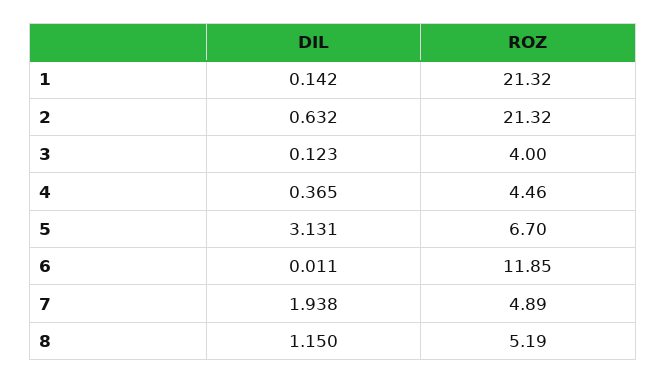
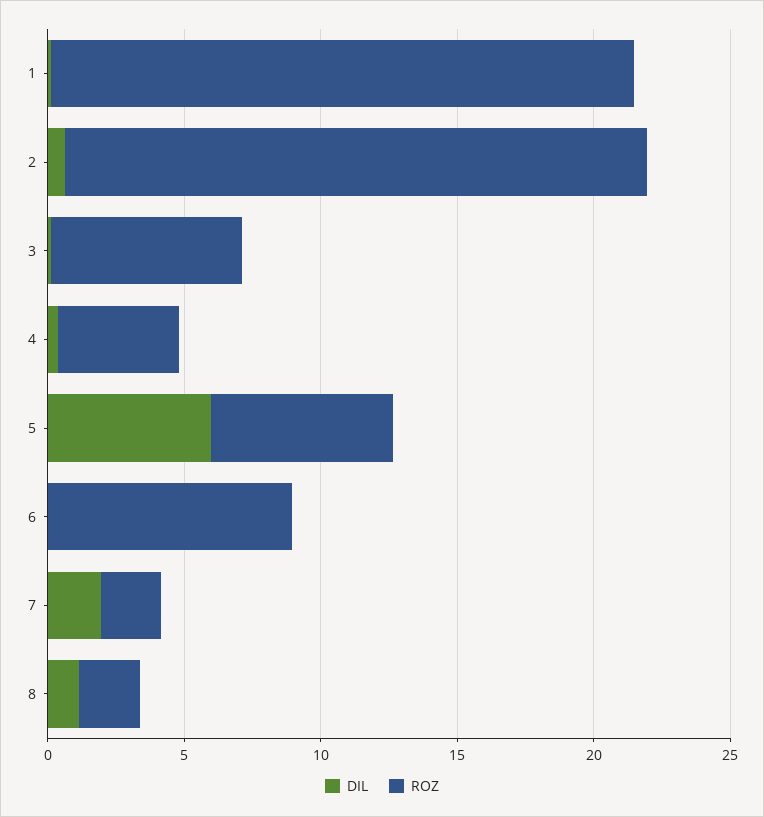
ROZ, 3: 4 -> 7
DIL, 5: 3.131 -> 6
ROZ, 6: 11.85 -> 9
ROZ, 7: 4.89 -> 2
ROZ, 8: 5.19 -> 2

